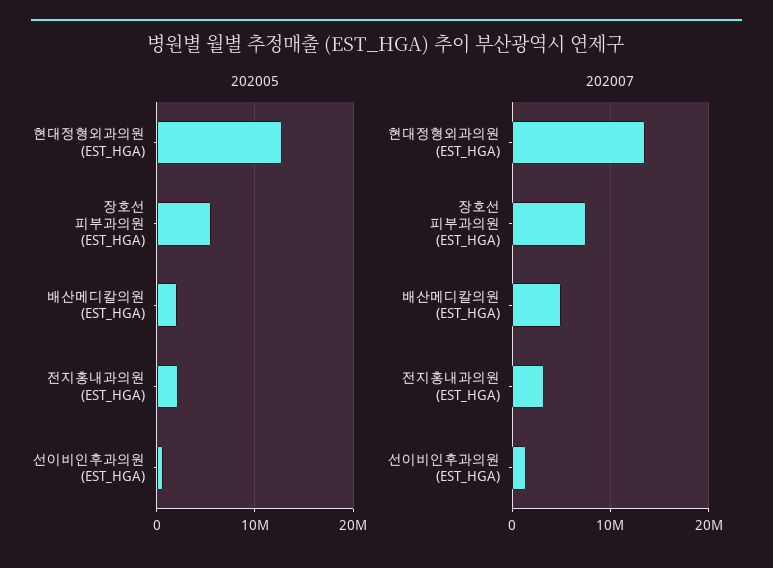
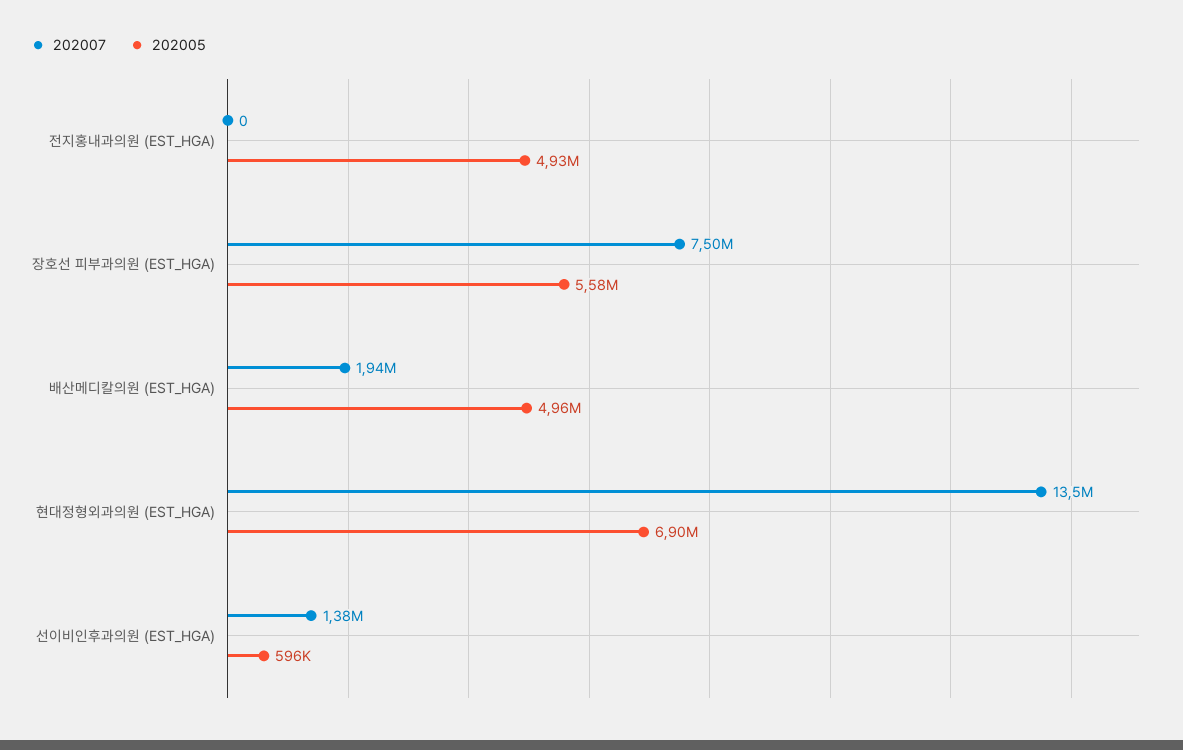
202005, 현대정형외과의원 (EST_HGA): 13000000 -> 6900000
202005, 배산메디칼의원 (EST_HGA): 2000000 -> 4960000
202005, 전지홍내과의원 (EST_HGA): 2000000 -> 4930000
202007, 배산메디칼의원 (EST_HGA): 5000000 -> 1940000
202007, 전지홍내과의원 (EST_HGA): 3000000 -> 0

